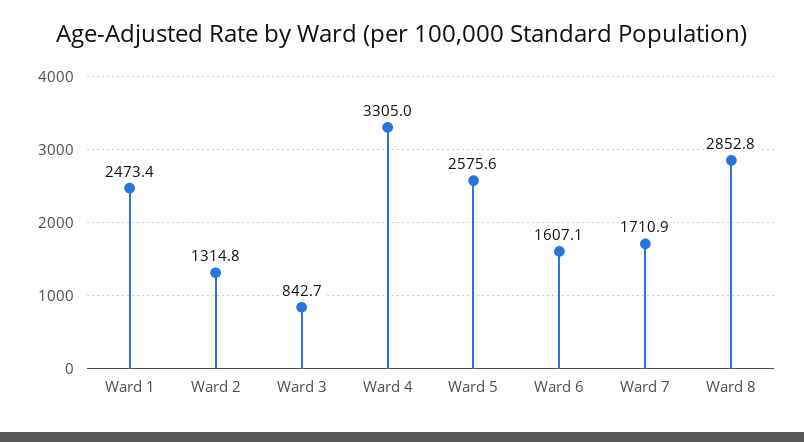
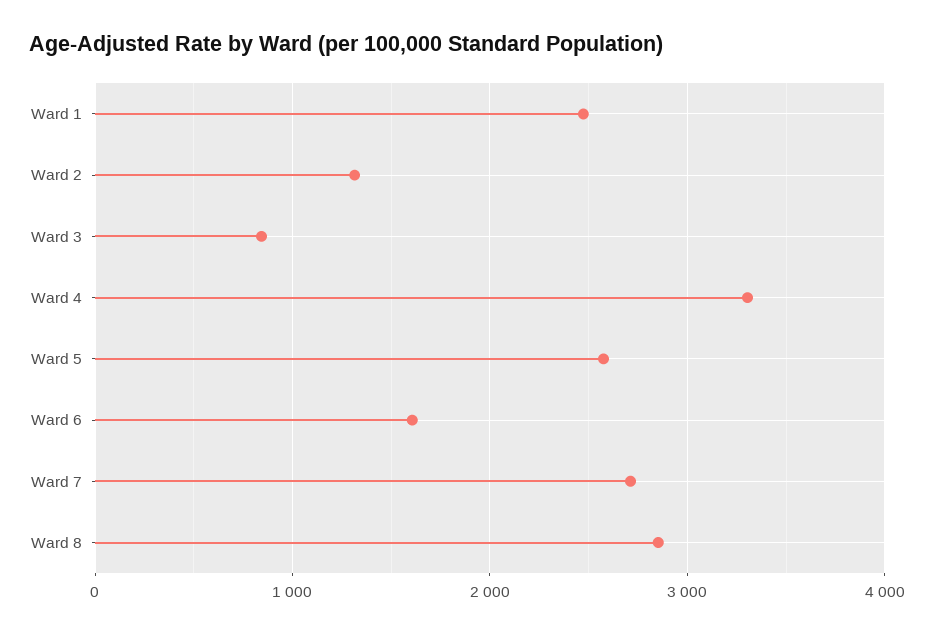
Ward 7: 1710.9 -> 2700

